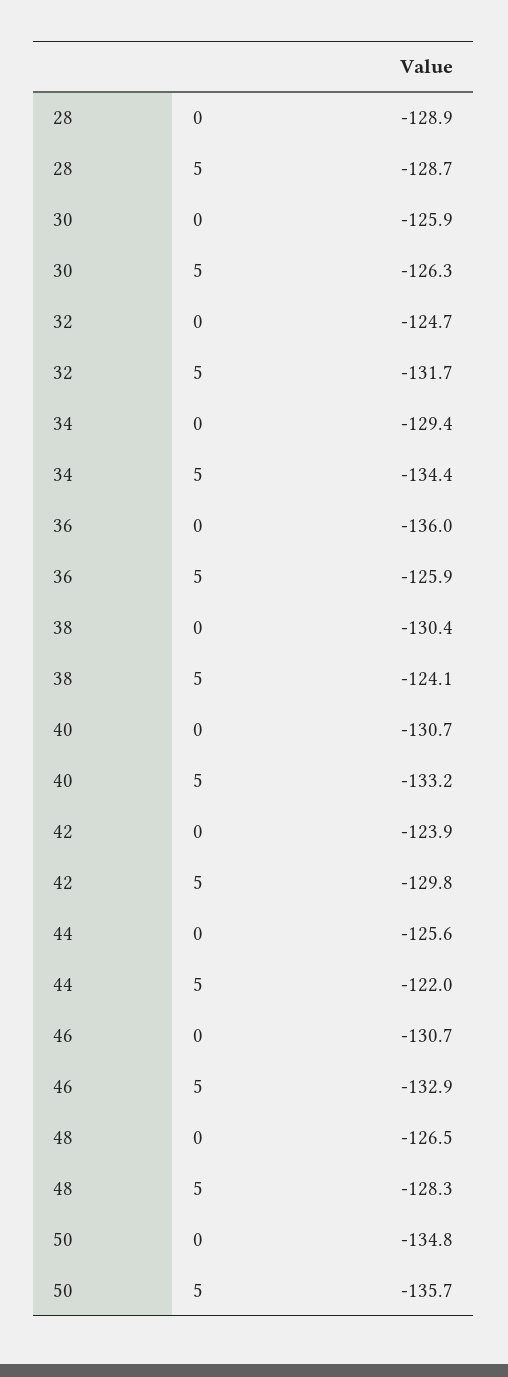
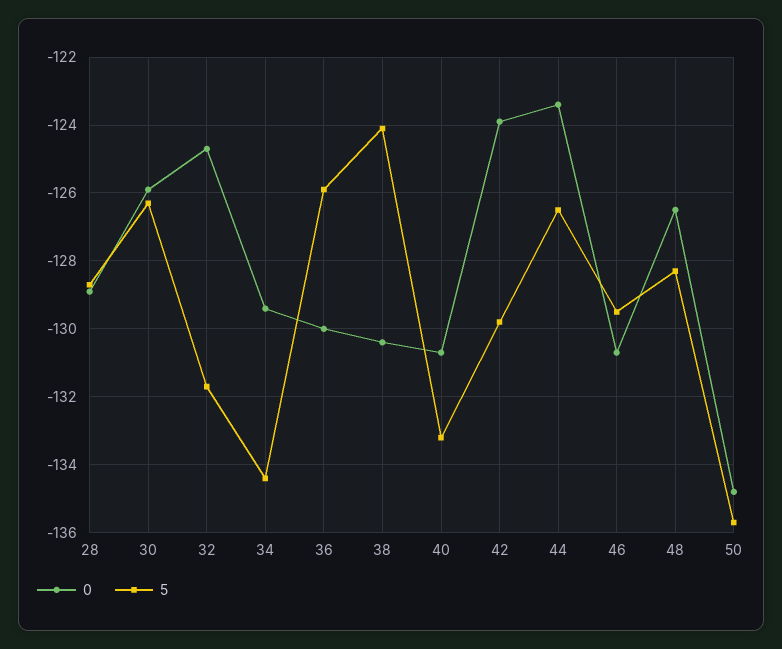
0, 36: -136 -> -130
0, 44: -125.6 -> -123.5
5, 44: -122 -> -126.5
5, 46: -132.9 -> -129.5

